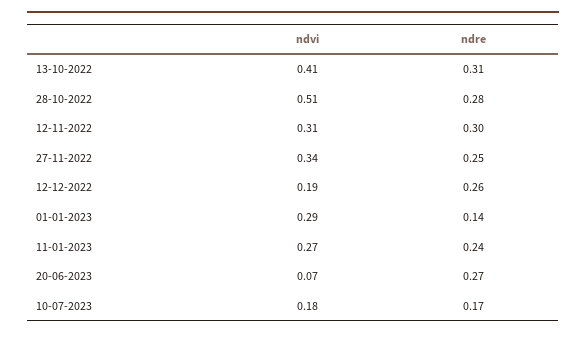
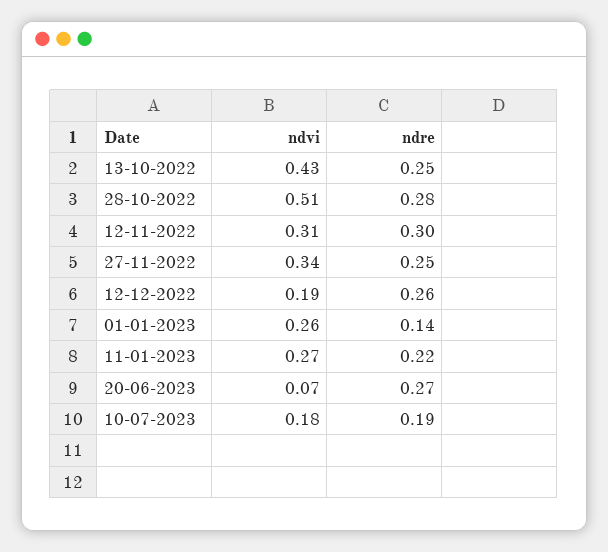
ndvi, 13-10-2022: 0.41 -> 0.43
ndre, 13-10-2022: 0.31 -> 0.25
ndvi, 01-01-2023: 0.29 -> 0.26
ndre, 11-01-2023: 0.24 -> 0.22
ndre, 10-07-2023: 0.17 -> 0.19

